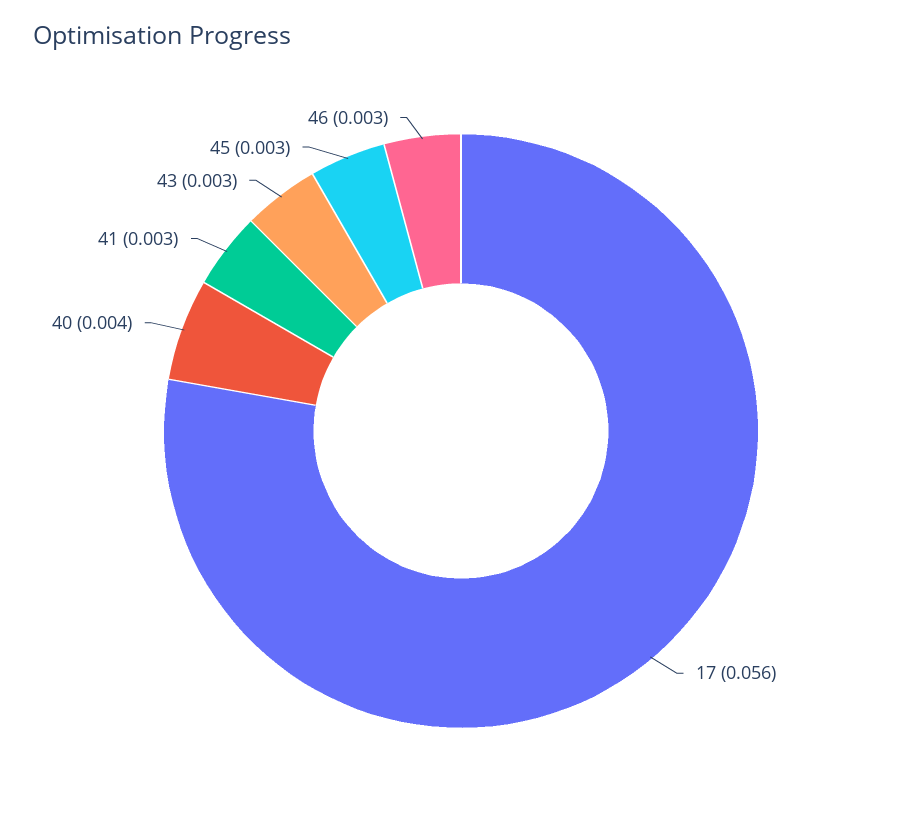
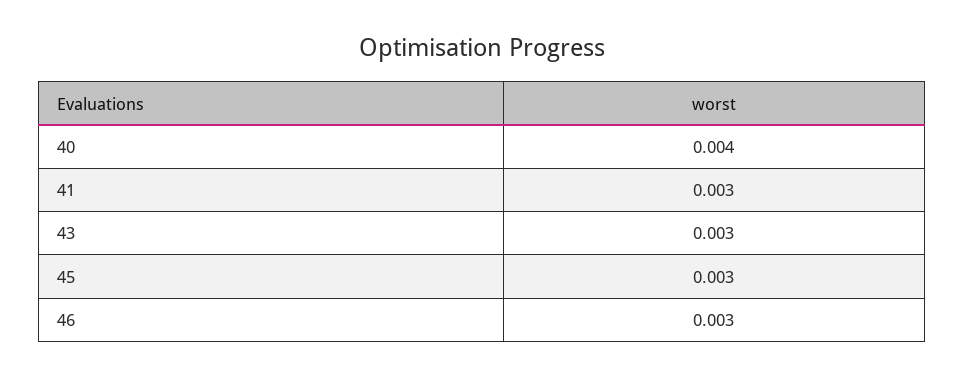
17: 0.056 -> none

